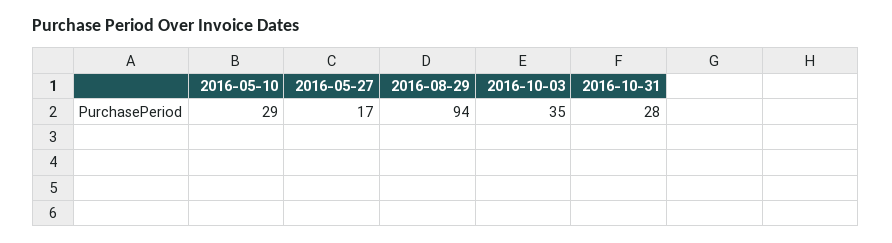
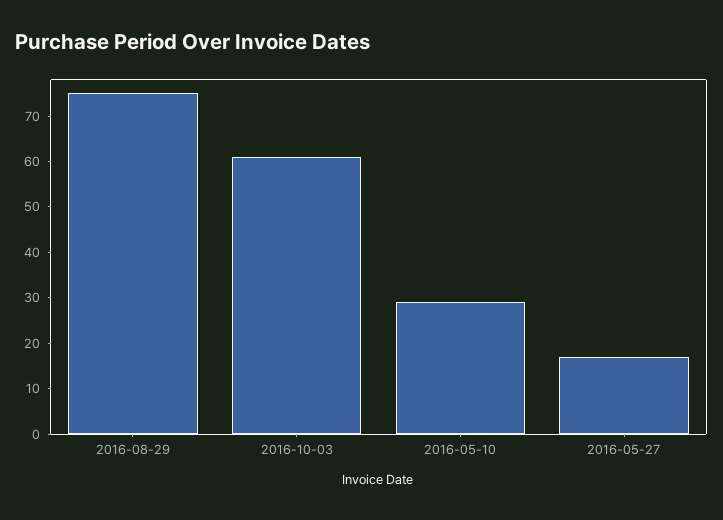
2016-08-29: 94 -> 75
2016-10-03: 35 -> 60
2016-10-31: 28 -> none

